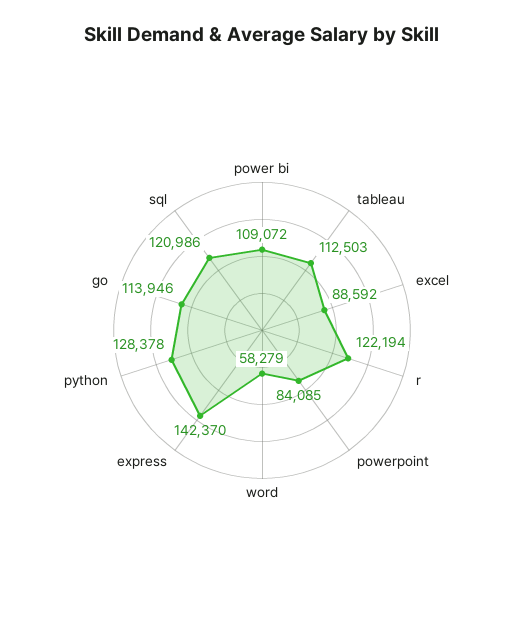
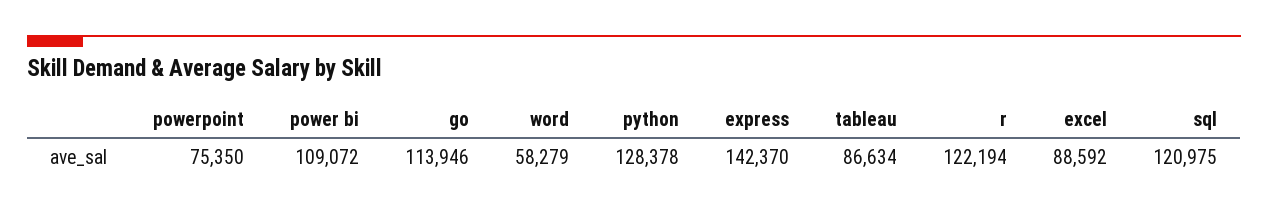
tableau: 112503 -> 86634
powerpoint: 84085 -> 75350
sql: 120986 -> 120975

